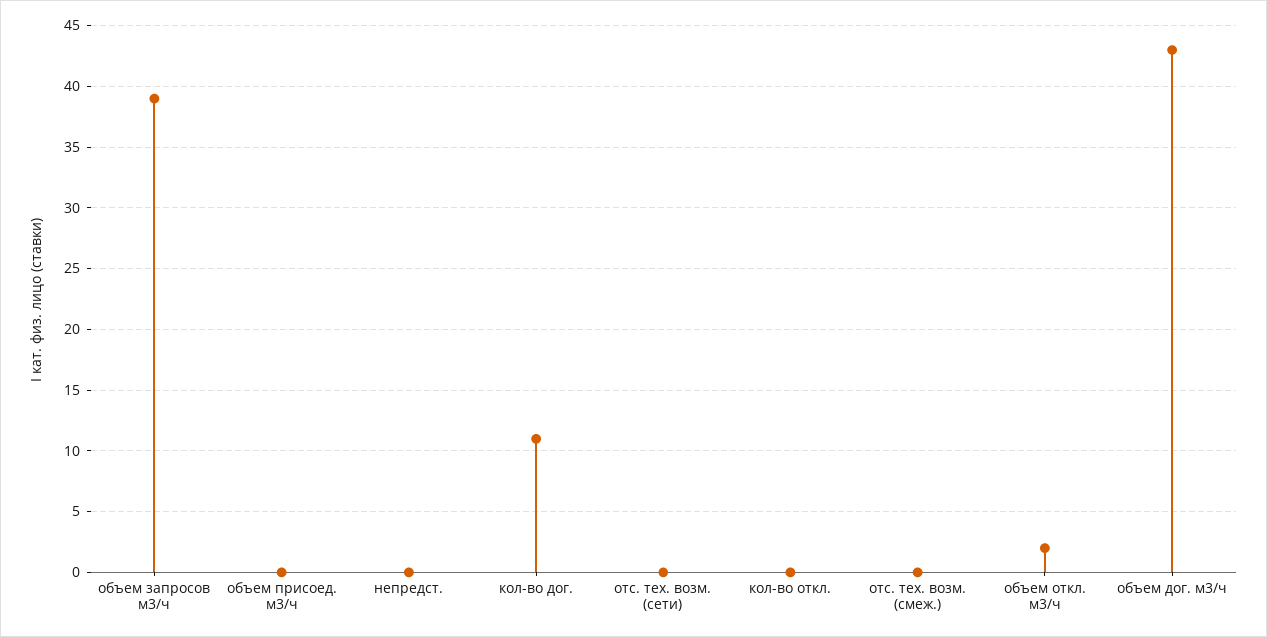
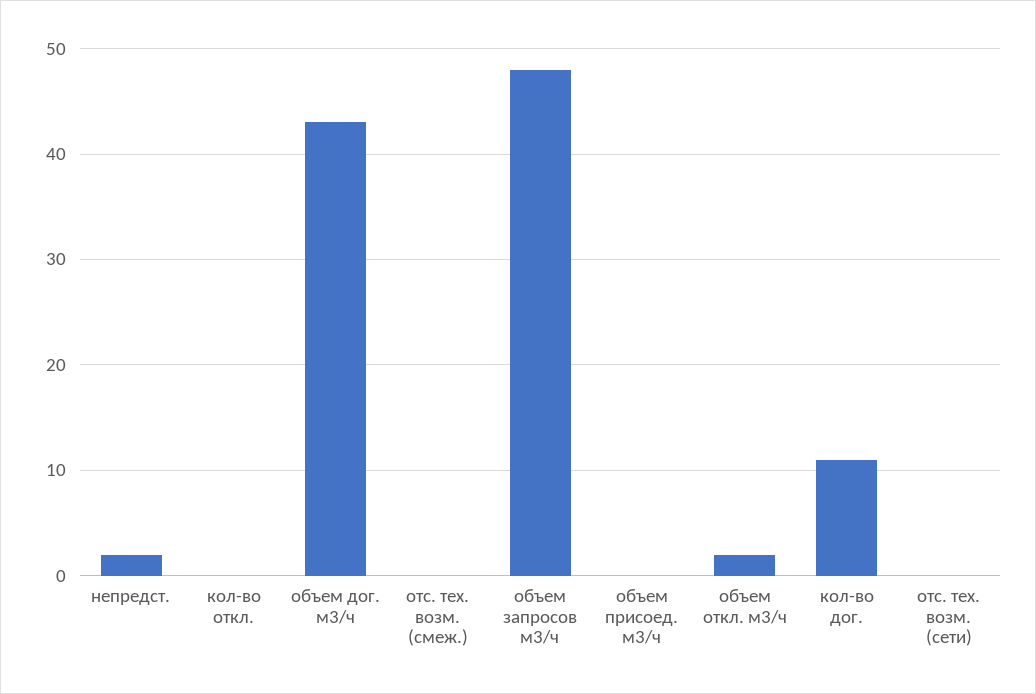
объем запросов м3/ч: 39 -> 48
непредст.: 0 -> 2

